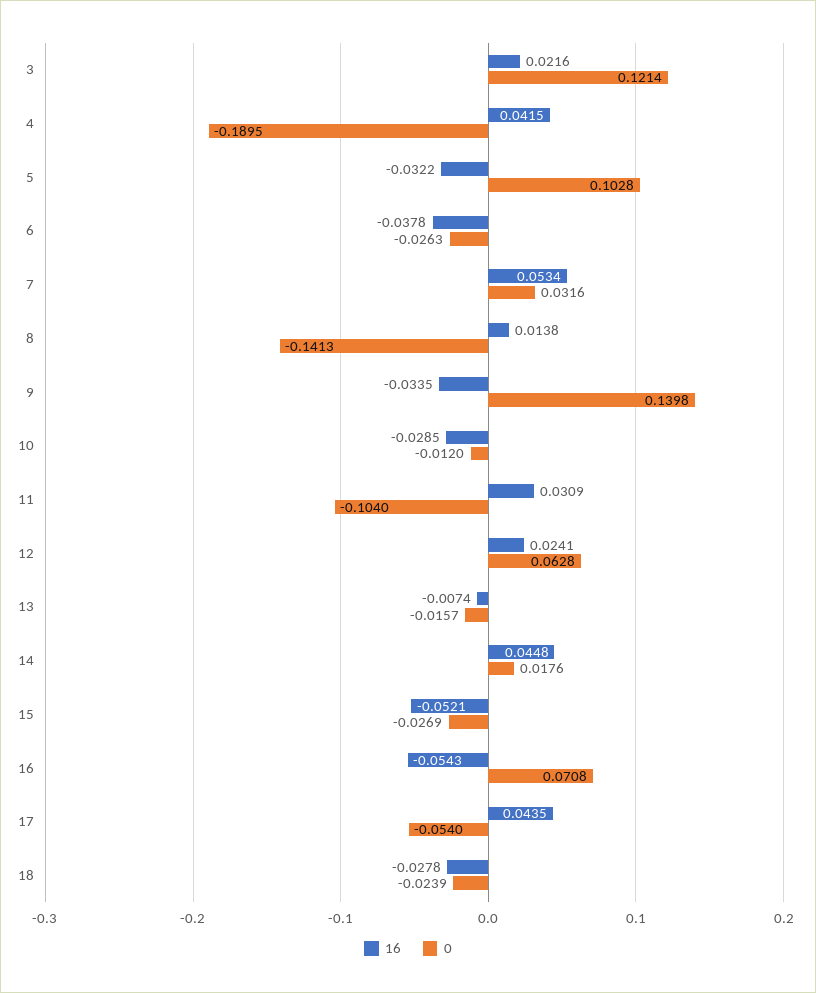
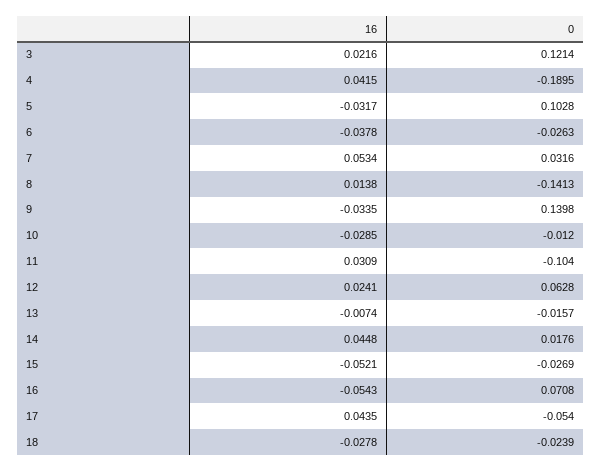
16, 5: -0.0322 -> -0.0317

